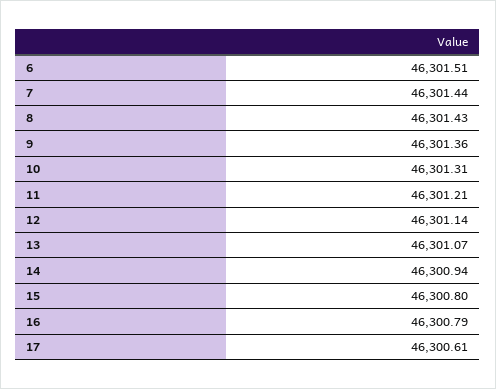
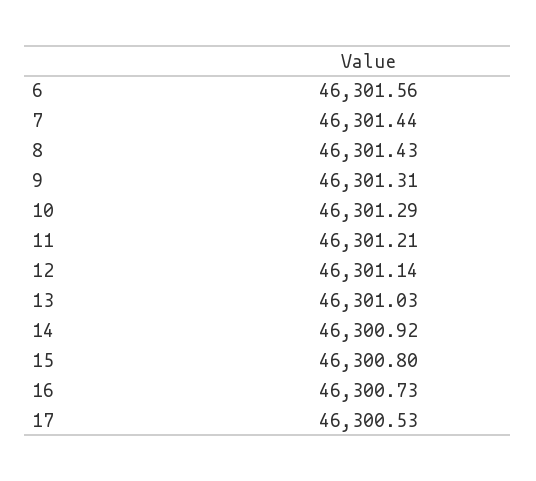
6: 46301.51 -> 46301.56
9: 46301.36 -> 46301.31
10: 46301.31 -> 46301.29
13: 46301.07 -> 46301.03
14: 46300.94 -> 46300.92
16: 46300.79 -> 46300.73
17: 46300.61 -> 46300.53

